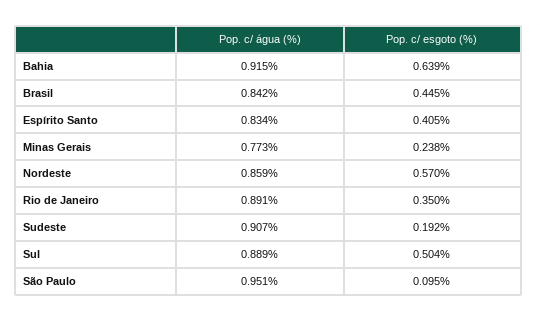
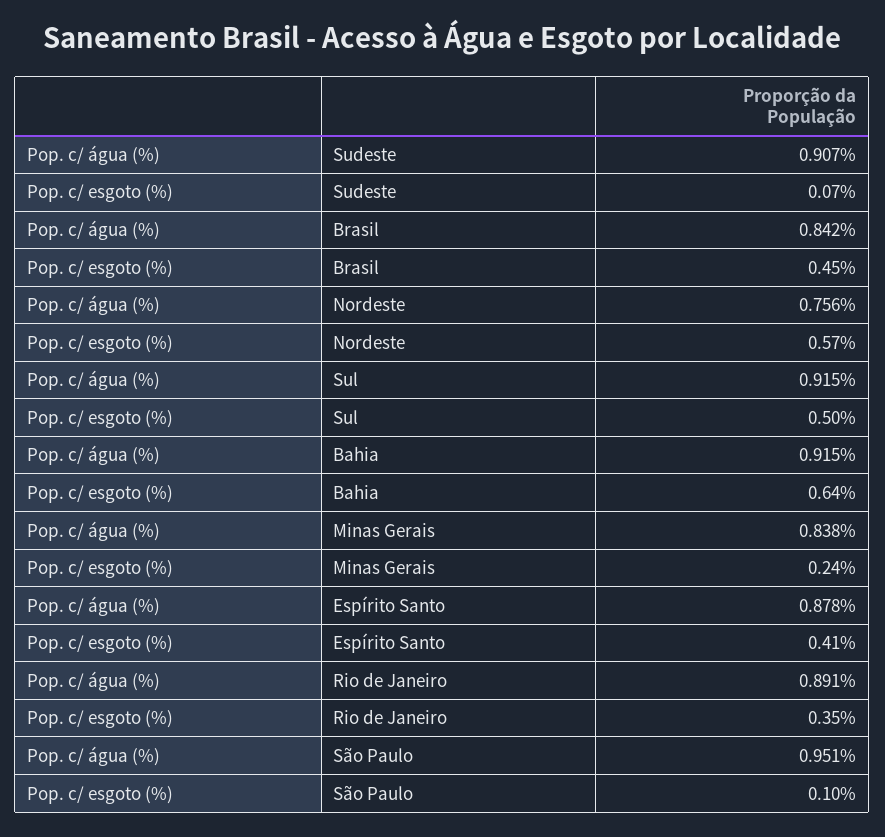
Pop. c/ água (%), Espírito Santo: 0.834 -> 0.878
Pop. c/ água (%), Minas Gerais: 0.773 -> 0.838
Pop. c/ água (%), Nordeste: 0.859 -> 0.756
Pop. c/ esgoto (%), Sudeste: 0.192 -> 0.07
Pop. c/ água (%), Sul: 0.889 -> 0.915

